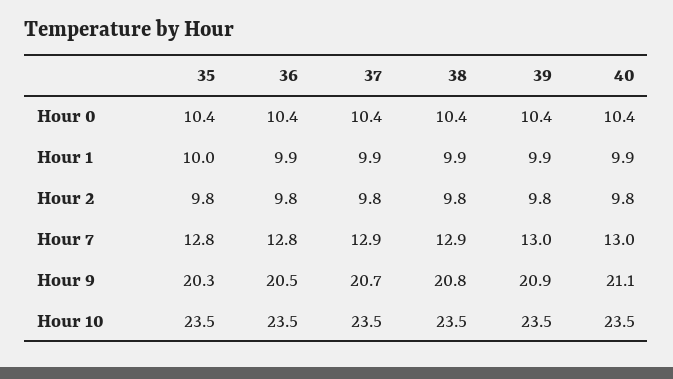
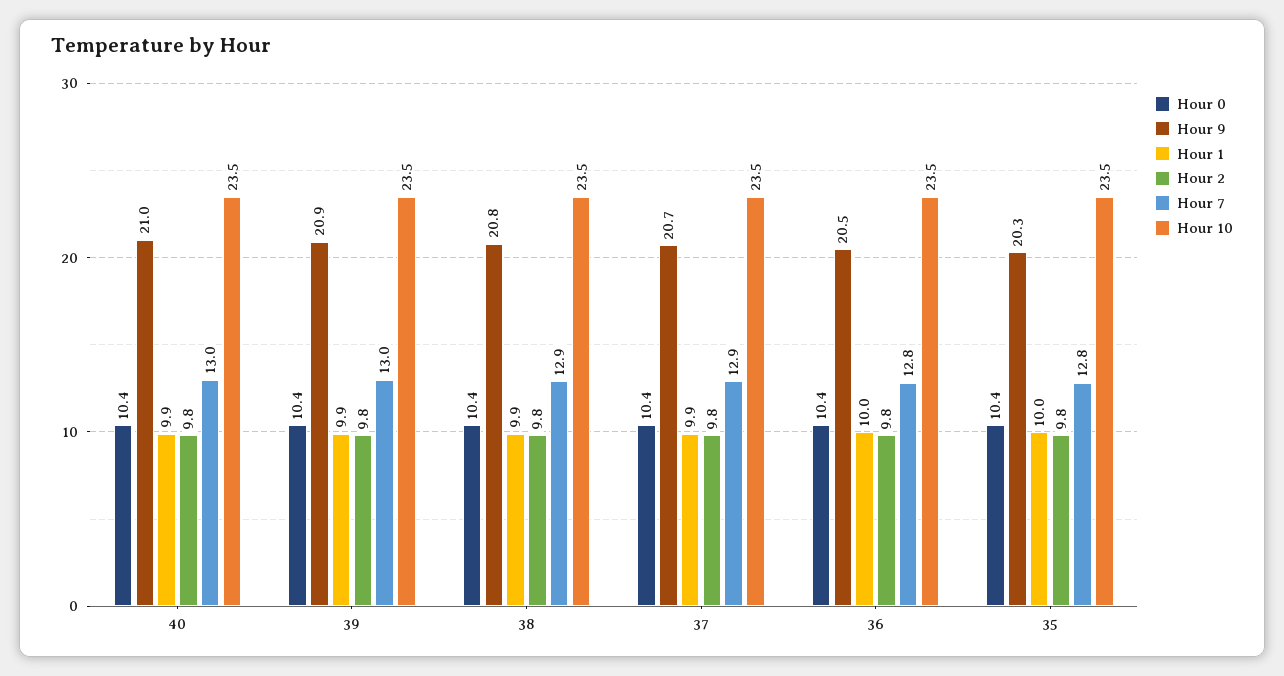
Hour 1, 36: 9.9 -> 10
Hour 9, 40: 21.1 -> 21

